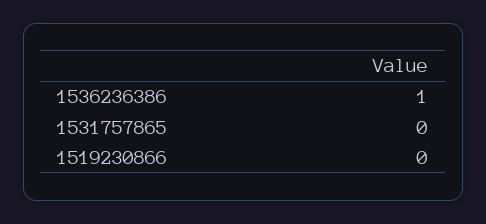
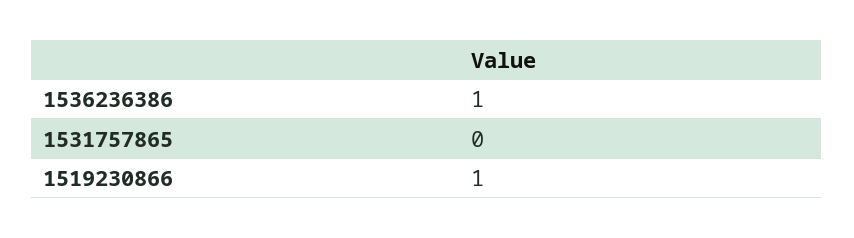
1519230866: 0 -> 1

